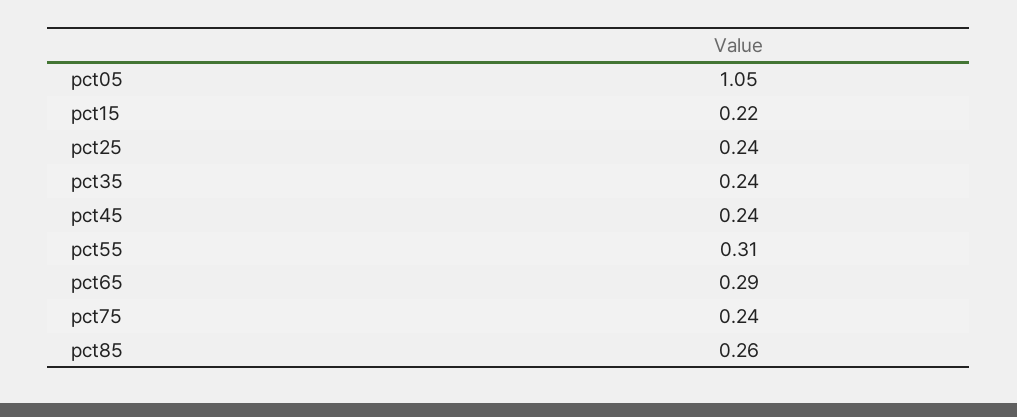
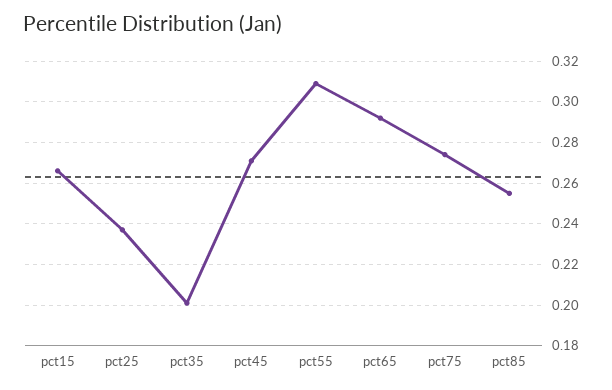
pct05: 1.05 -> none
pct15: 0.22 -> 0.265
pct35: 0.24 -> 0.2
pct45: 0.24 -> 0.27
pct75: 0.24 -> 0.275

